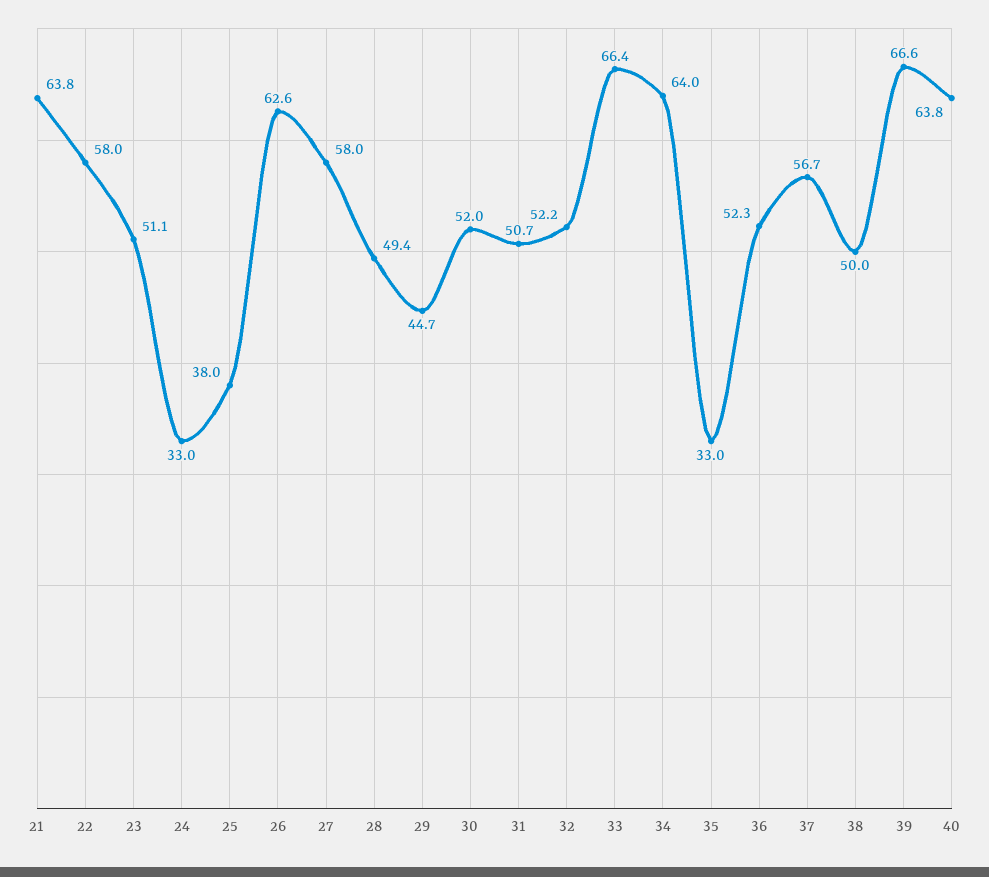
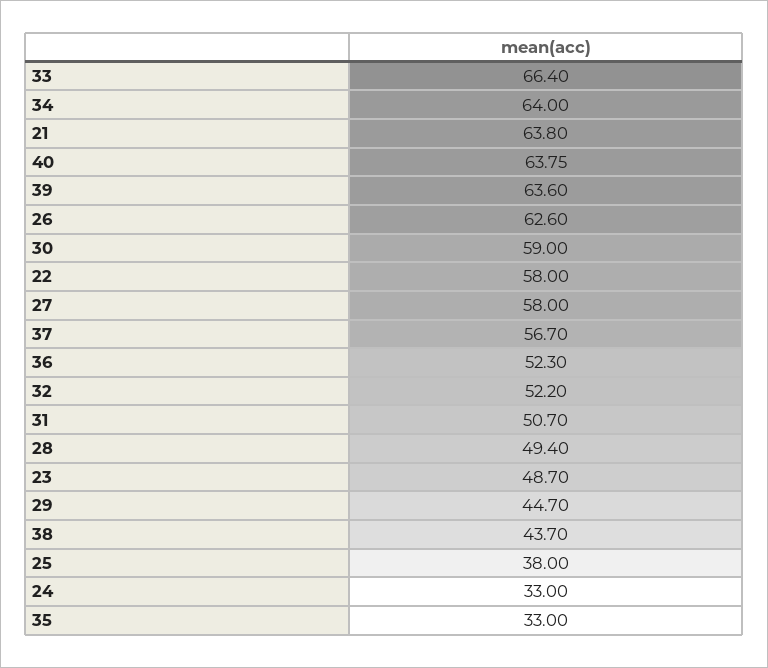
23: 51.1 -> 48.7
30: 52 -> 59
38: 50 -> 43.7
39: 66.6 -> 63.6

